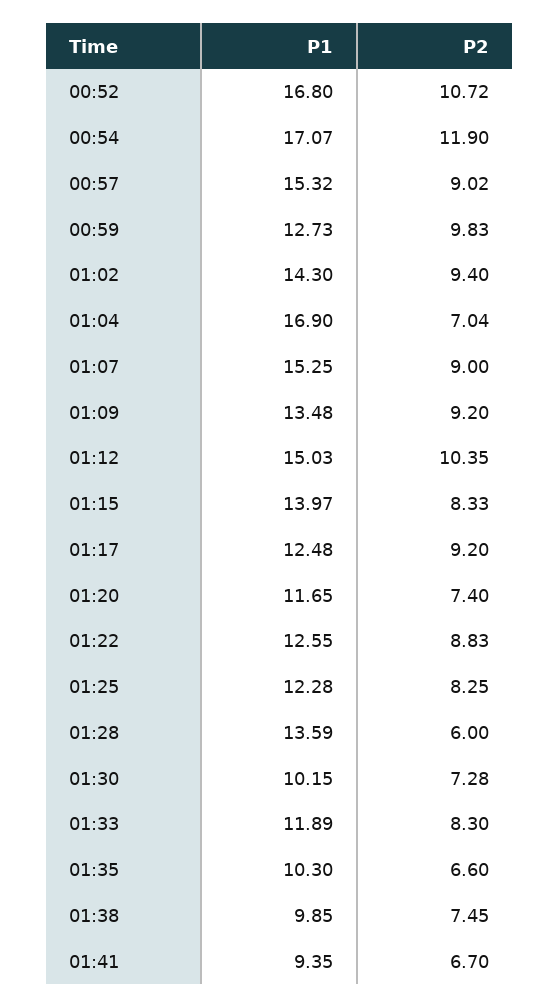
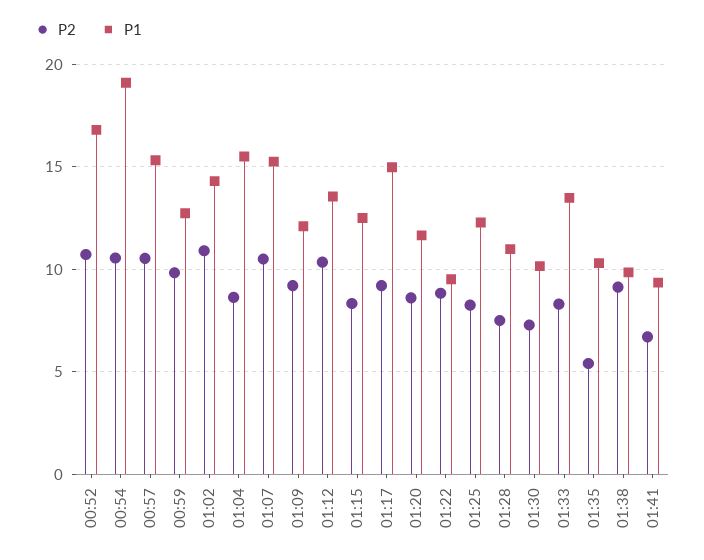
P1, 00:54: 17.07 -> 19
P2, 00:54: 11.9 -> 10.5
P2, 00:57: 9.02 -> 10.5
P2, 01:02: 9.4 -> 11
P1, 01:04: 16.9 -> 15.5
P2, 01:04: 7.04 -> 8.5
P2, 01:07: 9 -> 10.5
P1, 01:09: 13.48 -> 12
P1, 01:12: 15.03 -> 13.5
P1, 01:15: 13.97 -> 12.5
P1, 01:17: 12.48 -> 15
P2, 01:20: 7.4 -> 8.5
P1, 01:22: 12.55 -> 9.5
P1, 01:28: 13.59 -> 11
P2, 01:28: 6 -> 7.5
P1, 01:33: 11.89 -> 13.5
P2, 01:35: 6.6 -> 5.5
P2, 01:38: 7.45 -> 9

